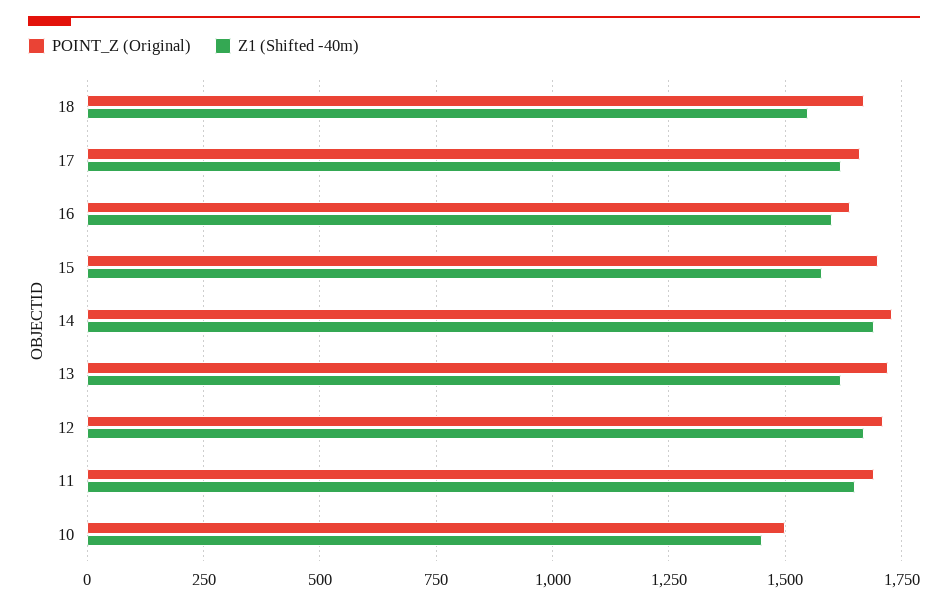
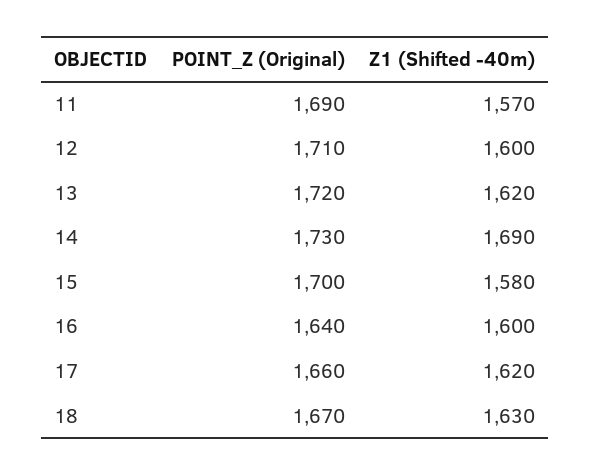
Z1 (Shifted -40m), 18: 1550 -> 1630
Z1 (Shifted -40m), 12: 1675 -> 1600
Z1 (Shifted -40m), 11: 1650 -> 1570
POINT_Z (Original), 10: 1500 -> none
Z1 (Shifted -40m), 10: 1450 -> none

